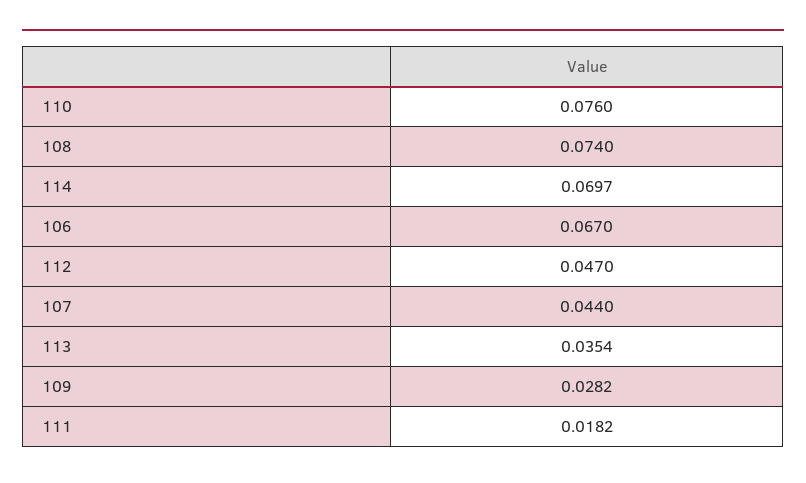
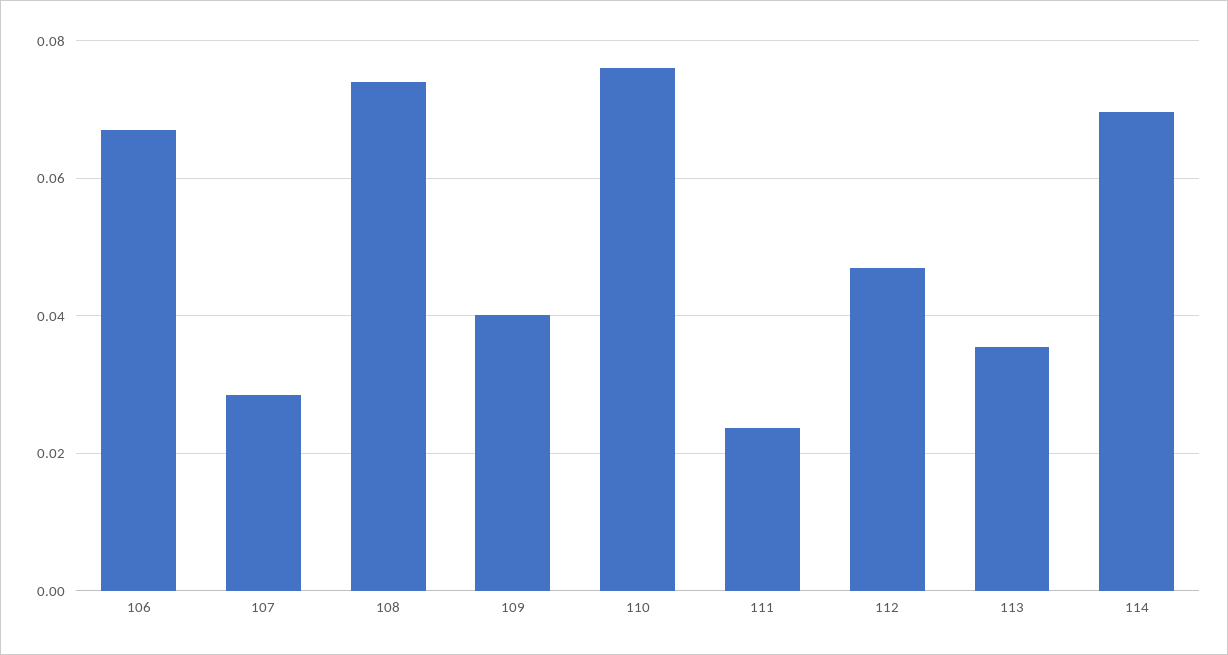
107: 0.044 -> 0.028
109: 0.0282 -> 0.04
111: 0.0182 -> 0.024

